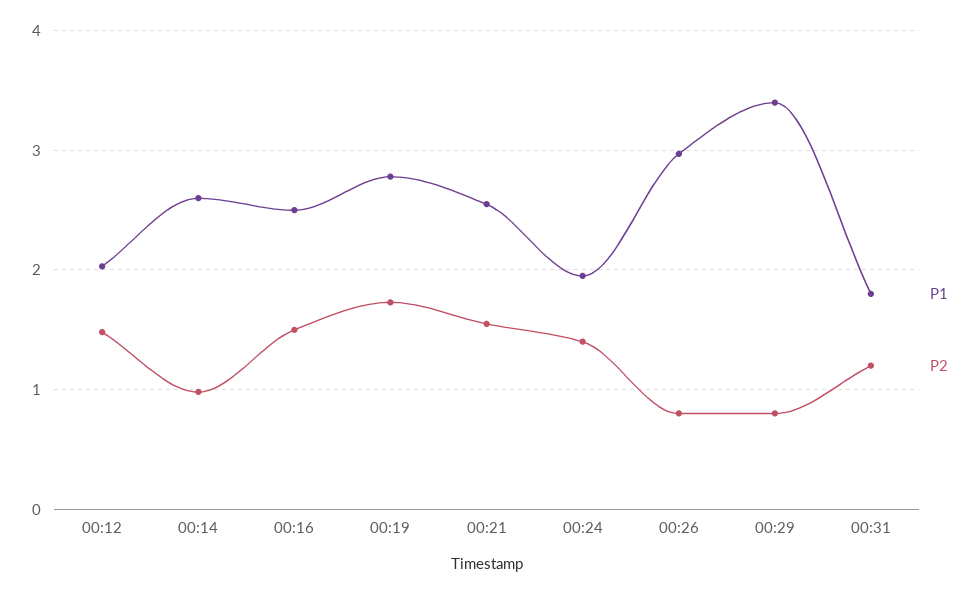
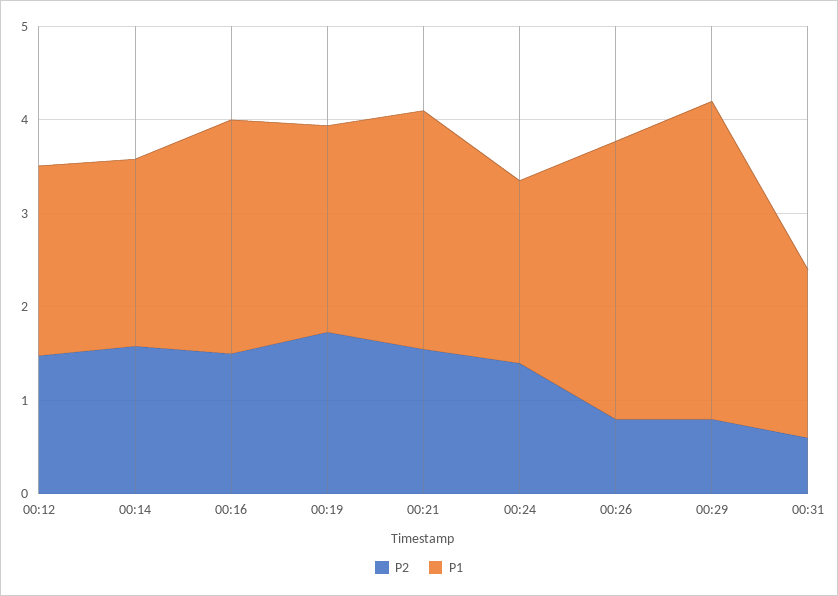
P1, 00:14: 2.6 -> 2
P2, 00:14: 1 -> 1.6
P1, 00:19: 2.8 -> 2.2
P2, 00:31: 1.2 -> 0.6

